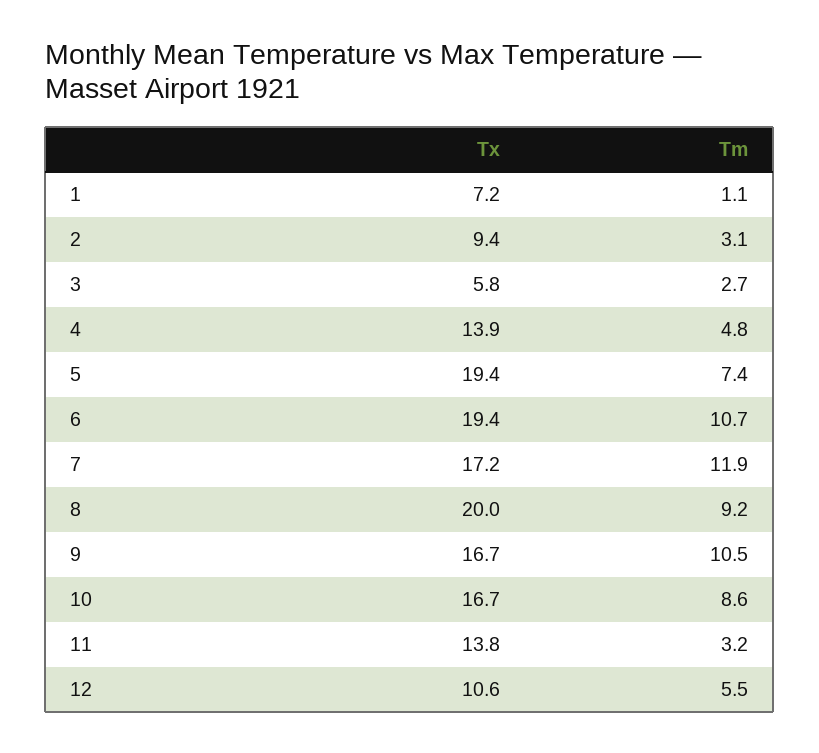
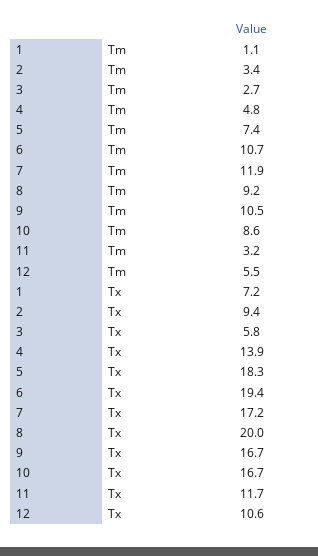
Tm, 2: 3.1 -> 3.4
Tx, 5: 19.4 -> 18.3
Tx, 11: 13.8 -> 11.7

